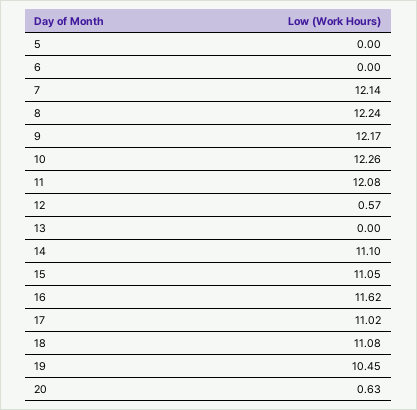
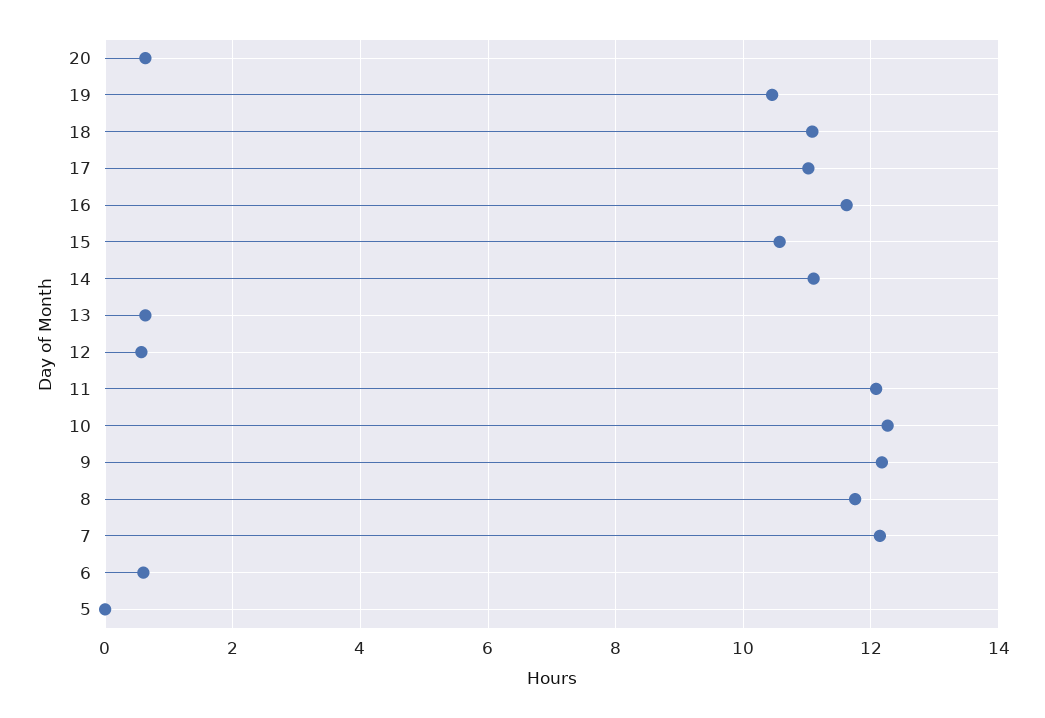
6: 0 -> 0.6
8: 12.24 -> 11.8
13: 0 -> 0.6
15: 11.05 -> 10.6

